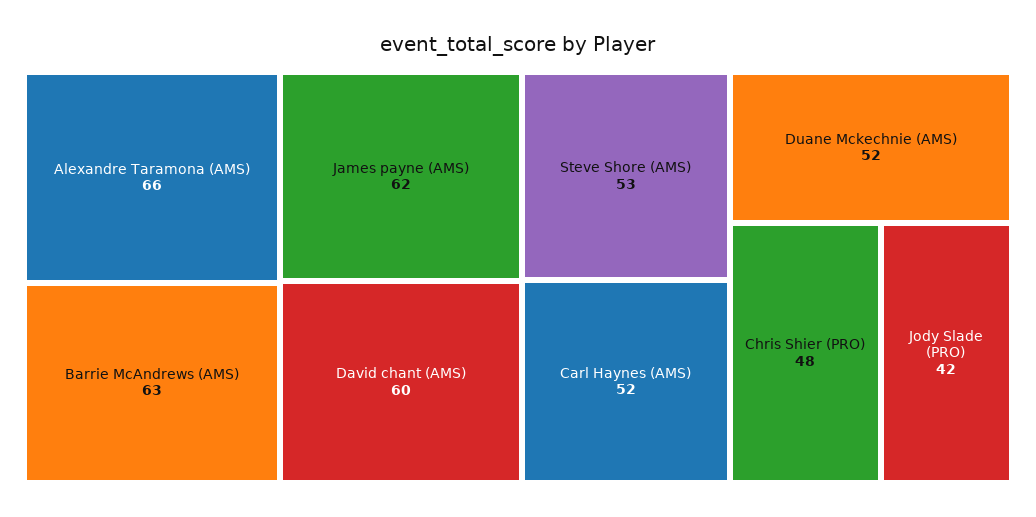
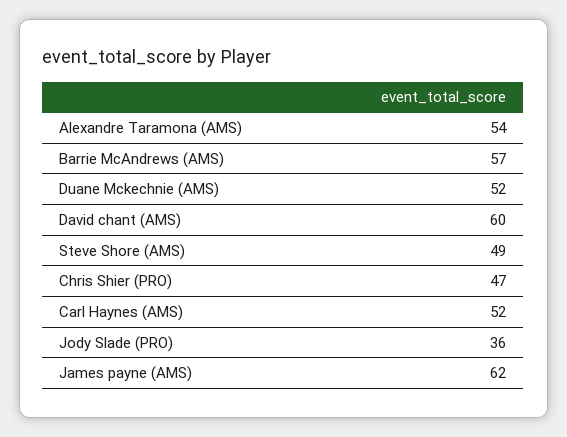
Alexandre Taramona (AMS): 66 -> 54
Barrie McAndrews (AMS): 63 -> 57
Steve Shore (AMS): 53 -> 49
Chris Shier (PRO): 48 -> 47
Jody Slade (PRO): 42 -> 36

